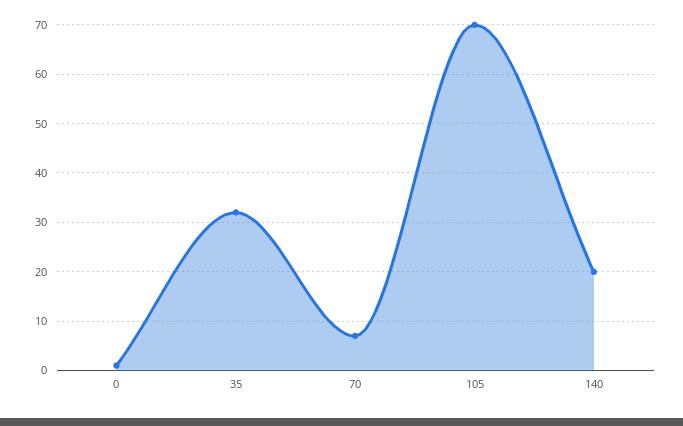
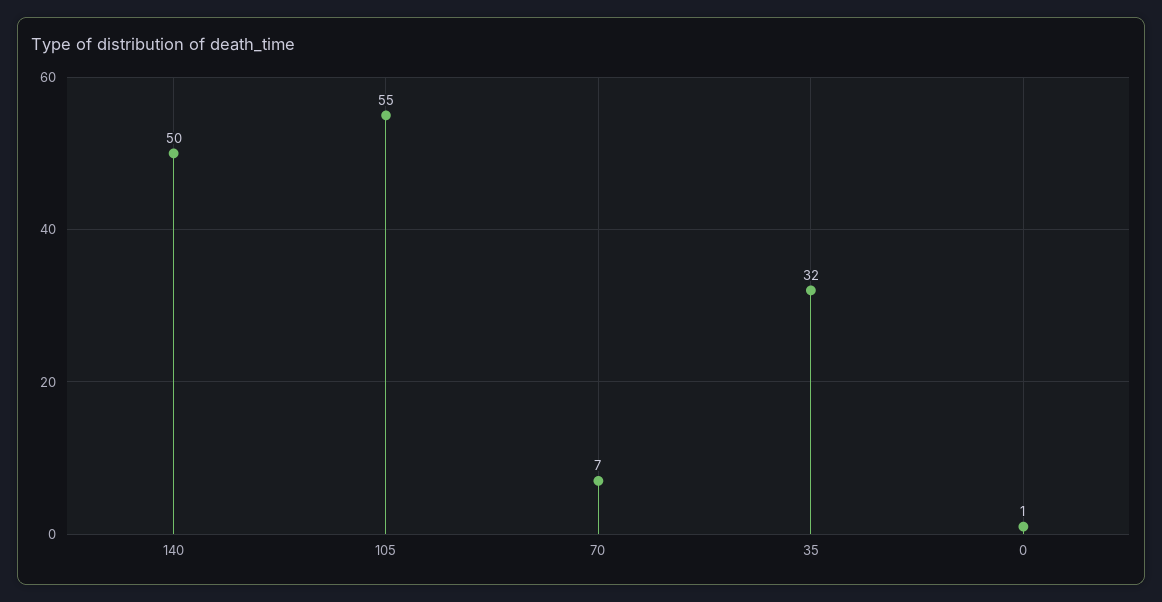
105: 70 -> 55
140: 20 -> 50

